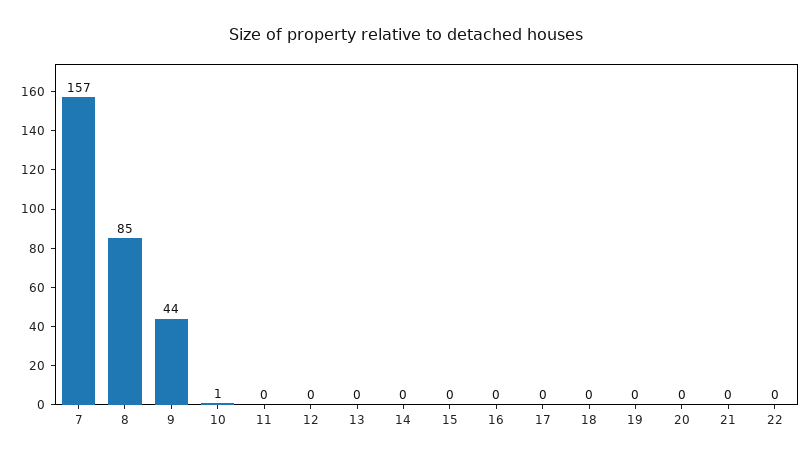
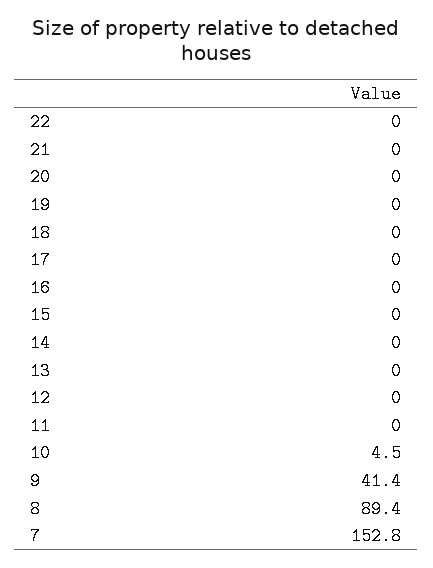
7: 157 -> 152.8
8: 85 -> 89.4
9: 44 -> 41.4
10: 1 -> 4.5

